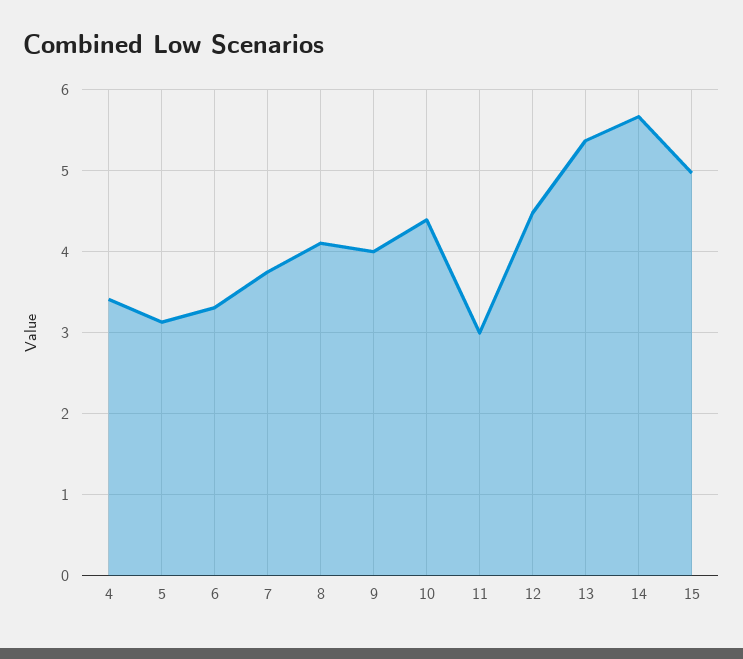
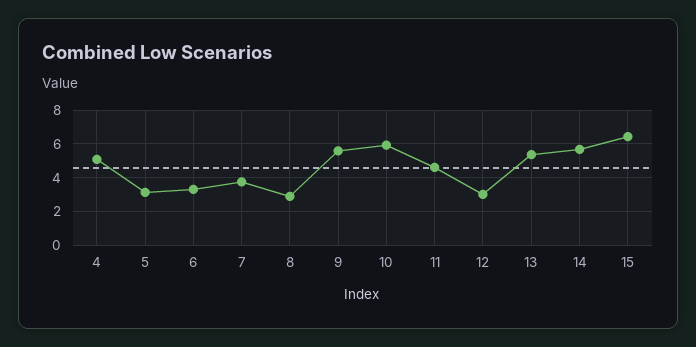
4: 3.4 -> 5
8: 4.1 -> 3
9: 4 -> 5.5
10: 4.4 -> 6
11: 3 -> 4.5
12: 4.5 -> 3
15: 5 -> 6.5

